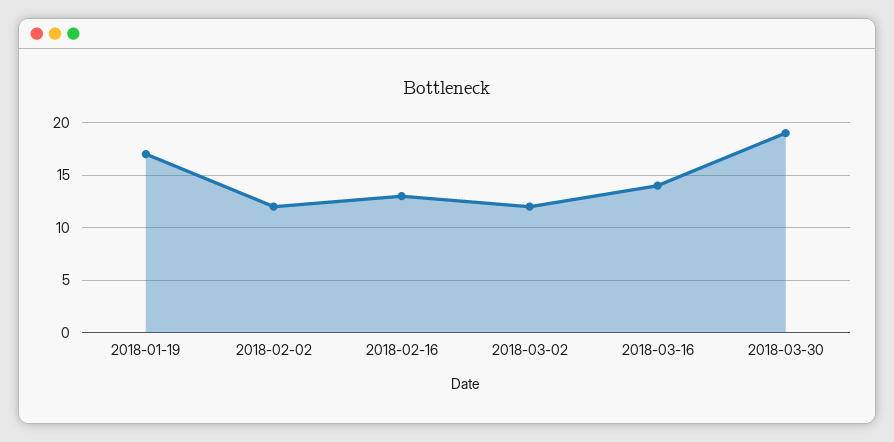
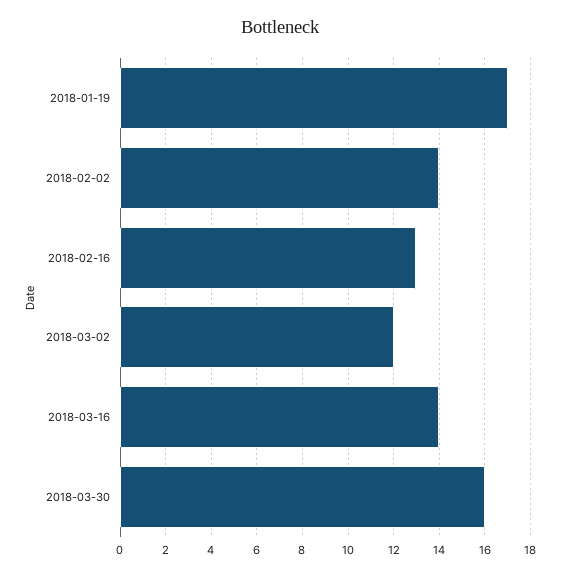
2018-02-02: 12 -> 14
2018-03-30: 19 -> 16

